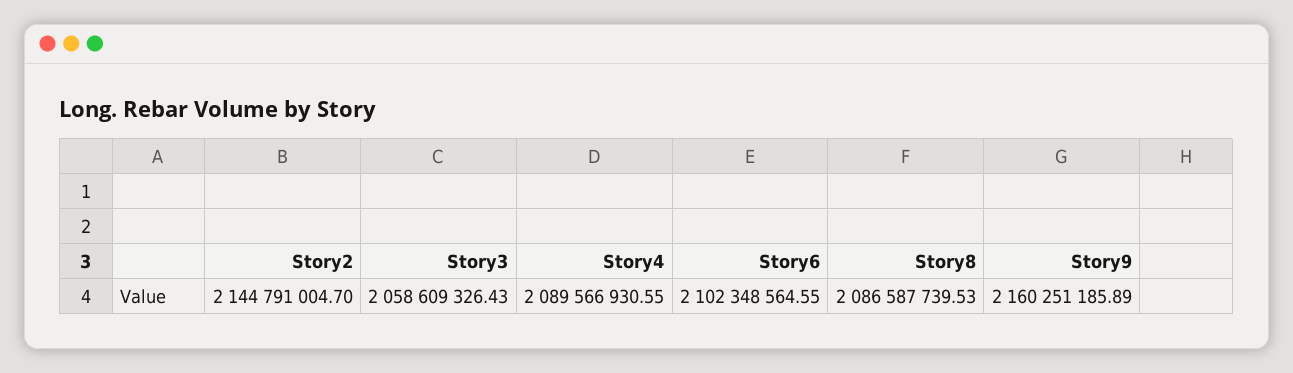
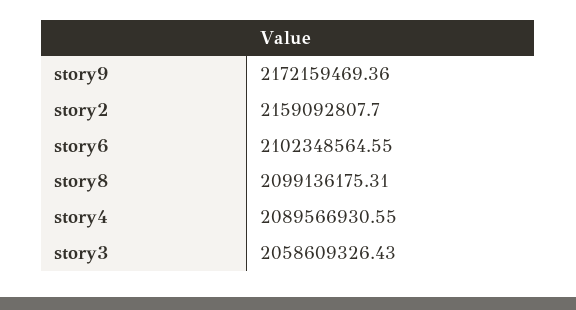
Story2: 2144791004.7 -> 2159092807.7
Story8: 2086587739.53 -> 2099136175.31
Story9: 2160251185.89 -> 2172159469.36

